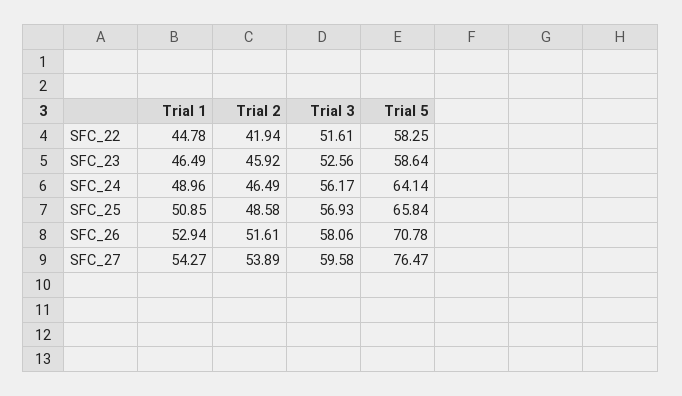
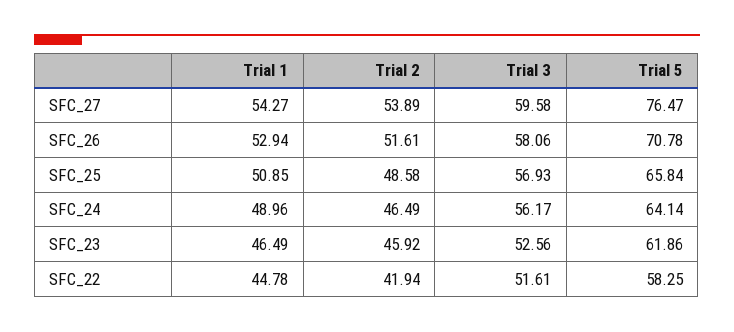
Trial 5, SFC_23: 58.64 -> 61.86

